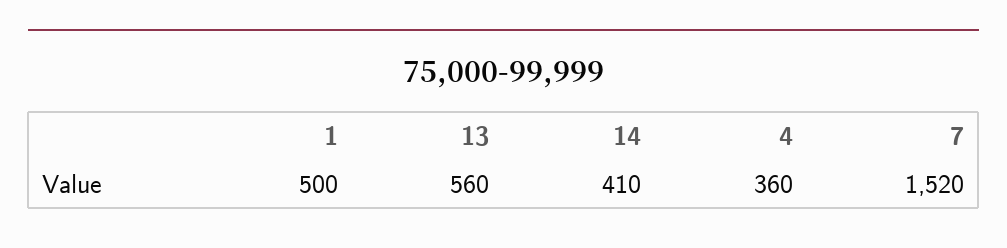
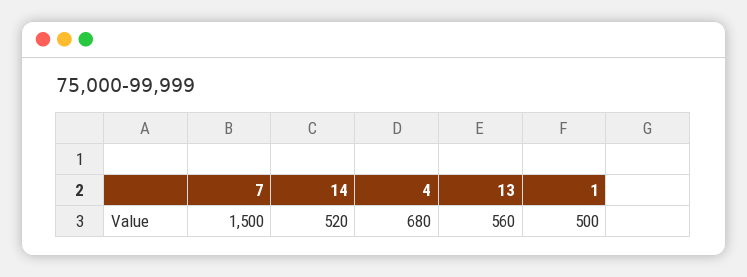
14: 410 -> 520
4: 360 -> 680
7: 1520 -> 1500

